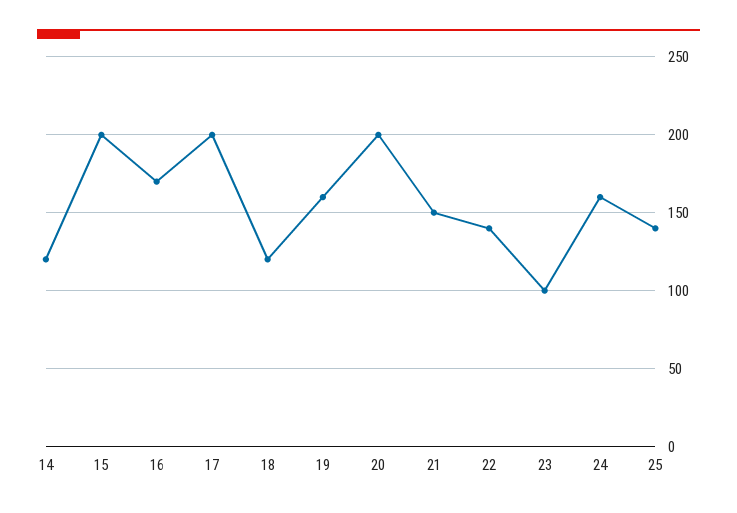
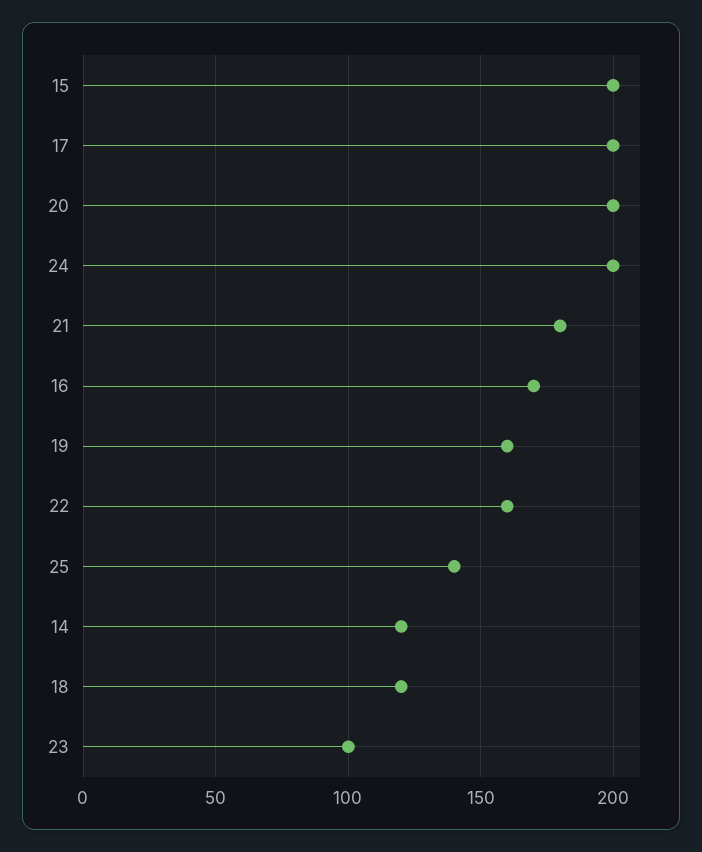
21: 150 -> 180
22: 140 -> 160
24: 160 -> 200

